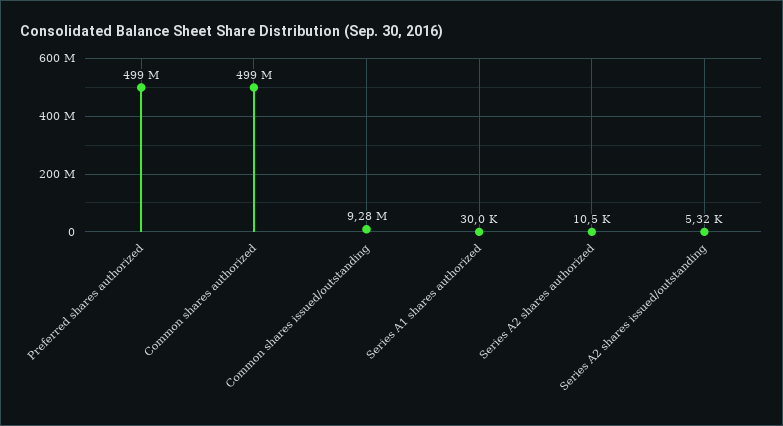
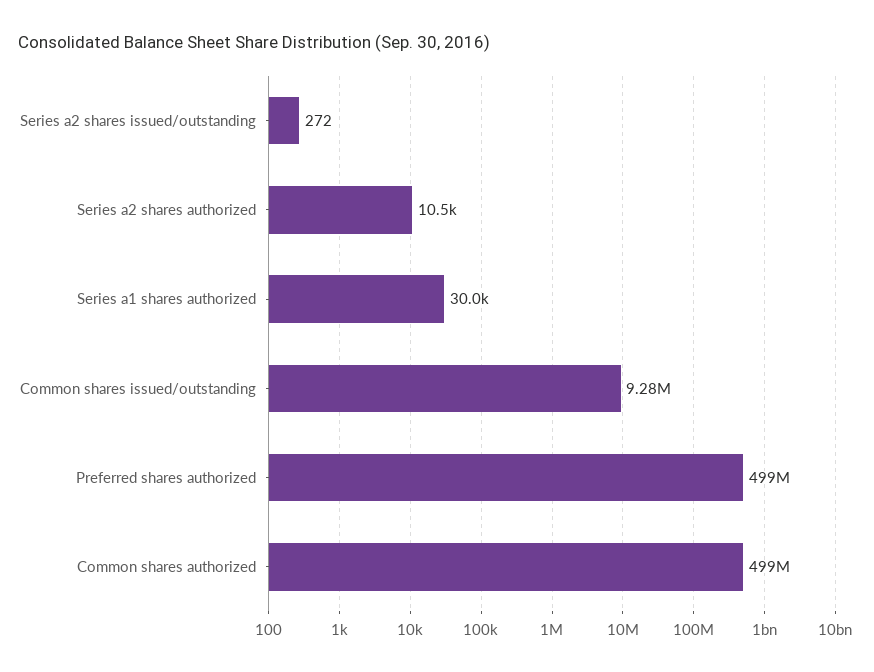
Series A2 shares issued/outstanding: 5320 -> 272

